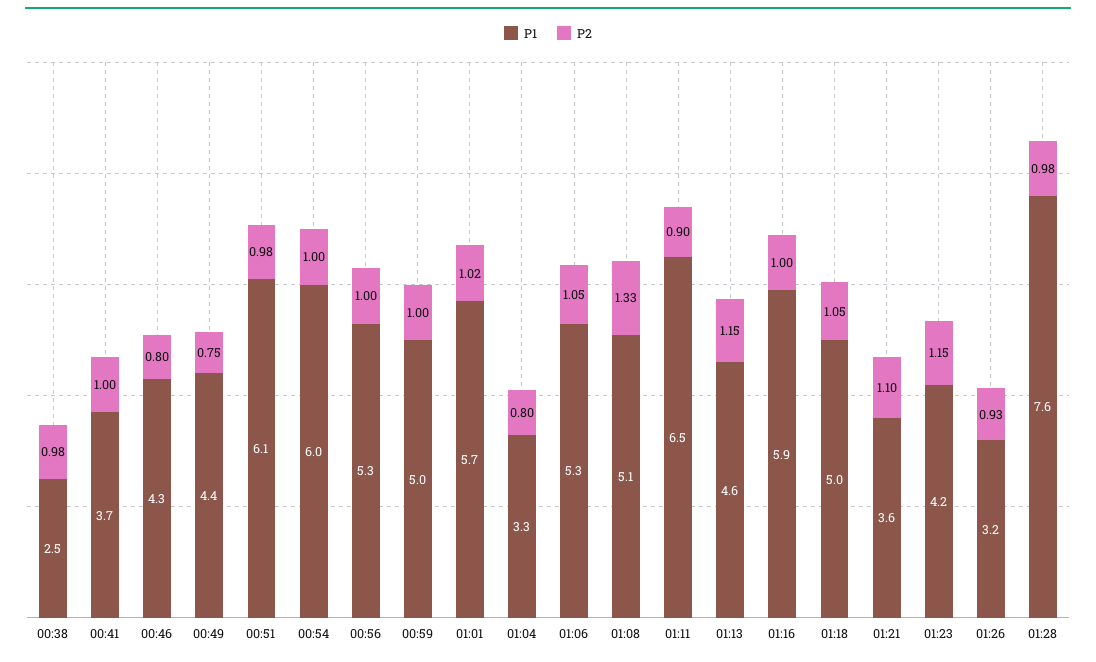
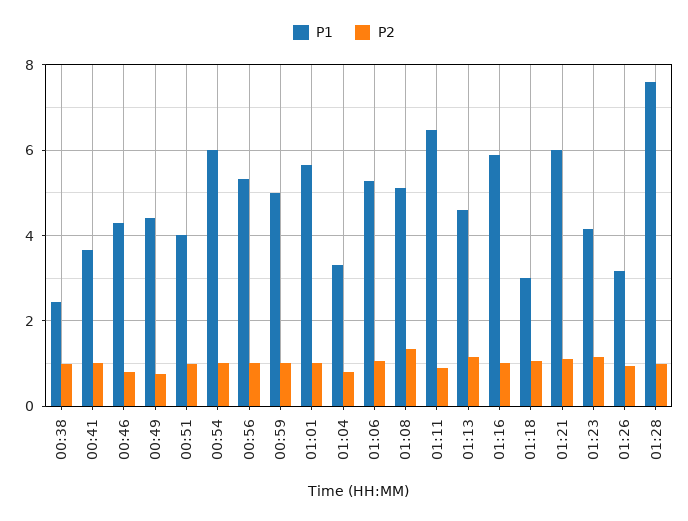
P1, 00:51: 6.1 -> 4
P1, 01:18: 5 -> 3
P1, 01:21: 3.6 -> 6

